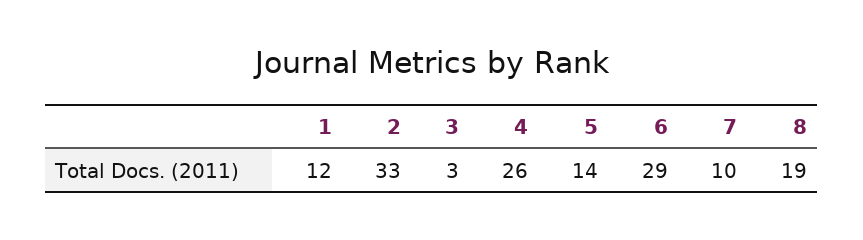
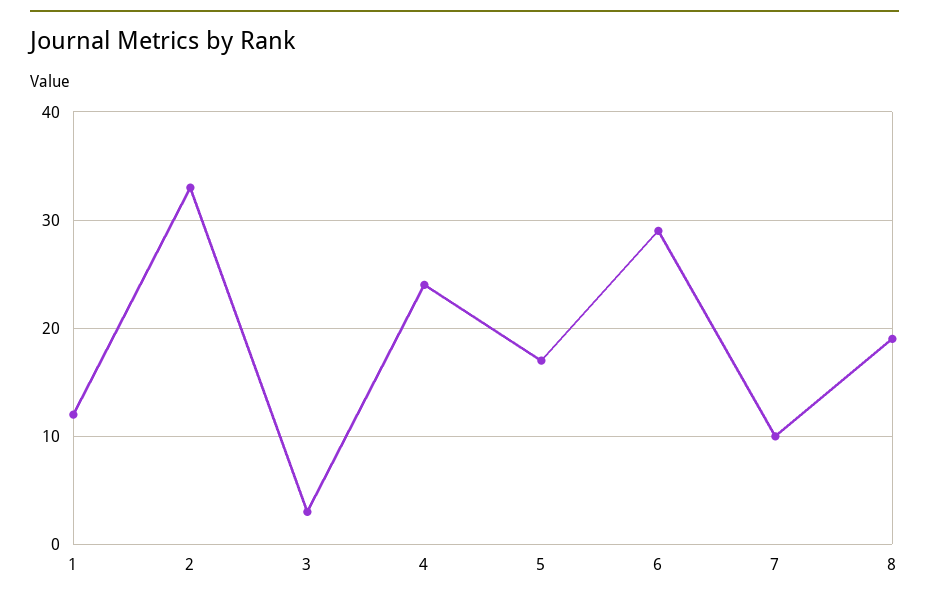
4: 26 -> 24
5: 14 -> 17

